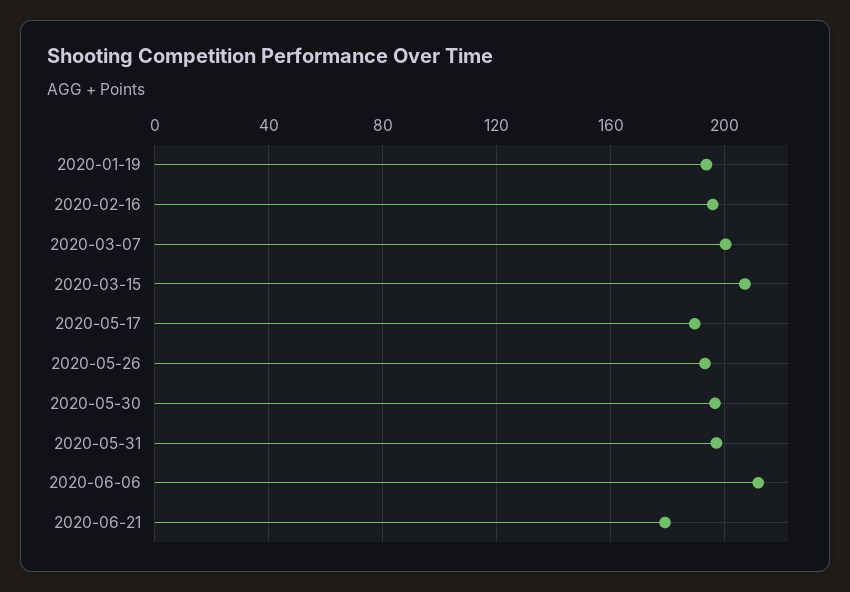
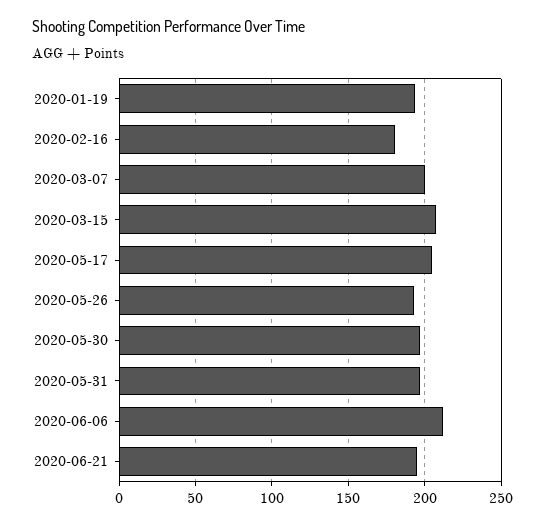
2020-02-16: 195 -> 180
2020-05-17: 190 -> 205
2020-06-21: 180 -> 195

